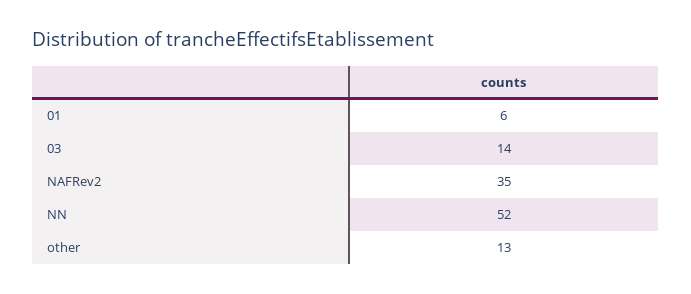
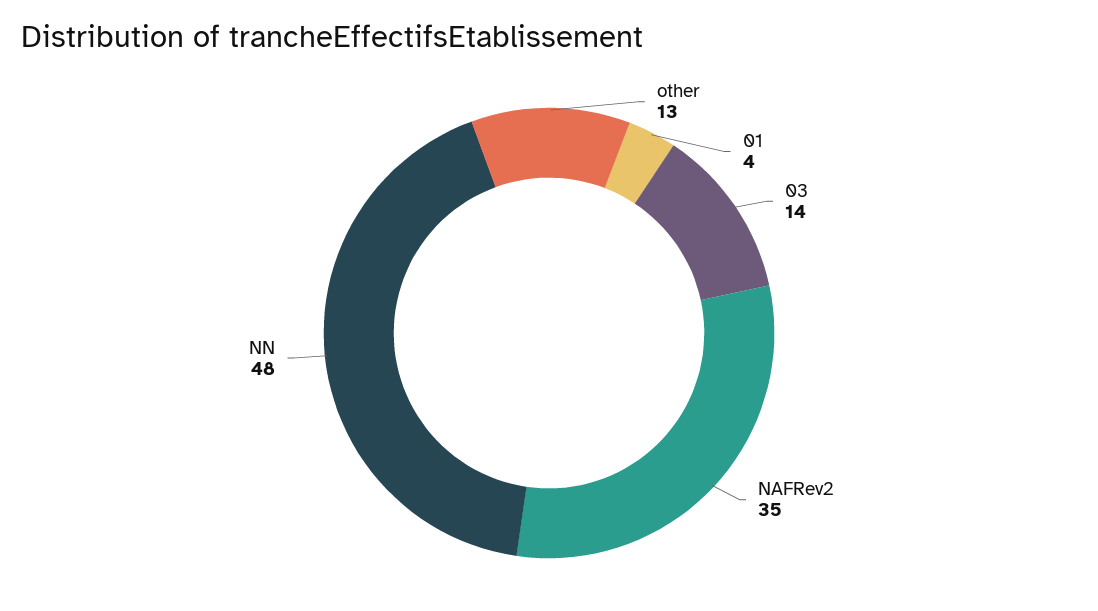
01: 6 -> 4
NN: 52 -> 48

